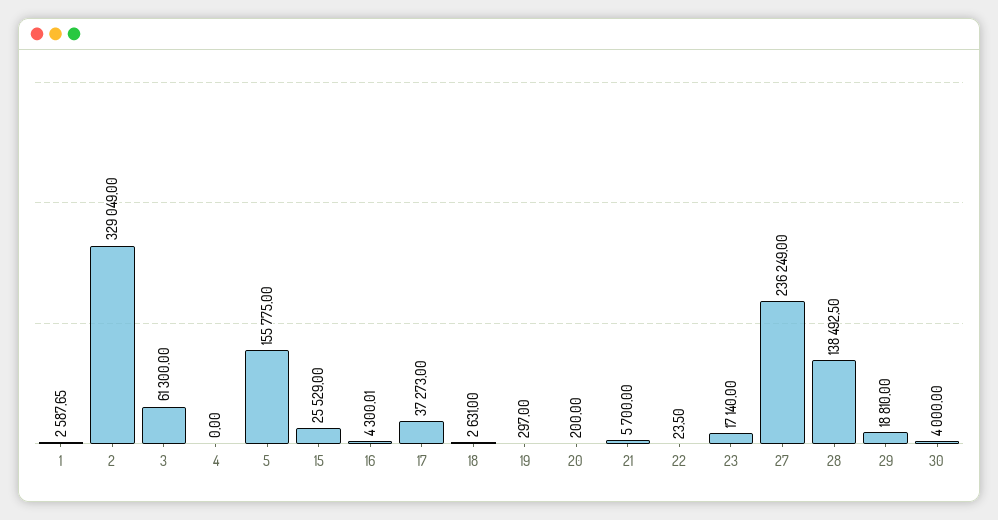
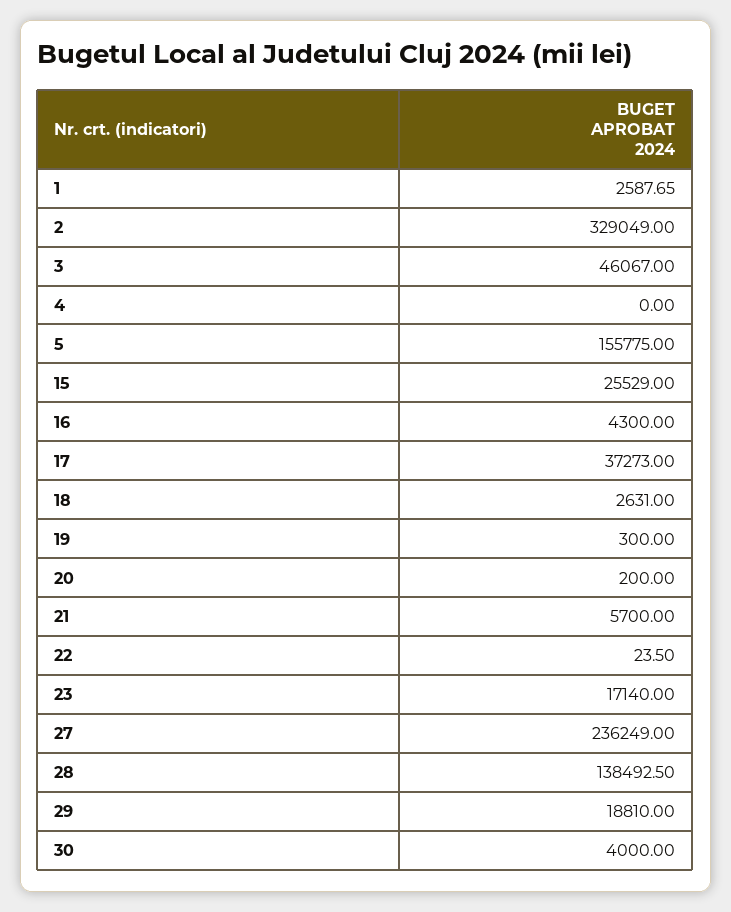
3: 61300 -> 46067
16: 4300.01 -> 4300
19: 297 -> 300

